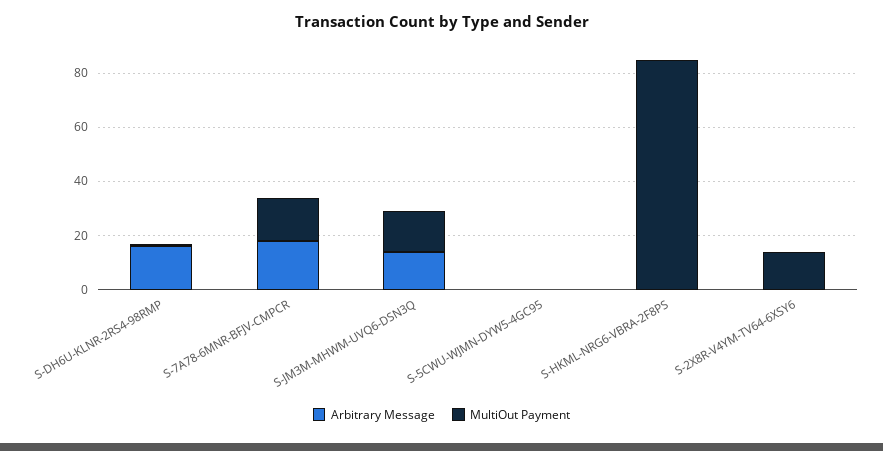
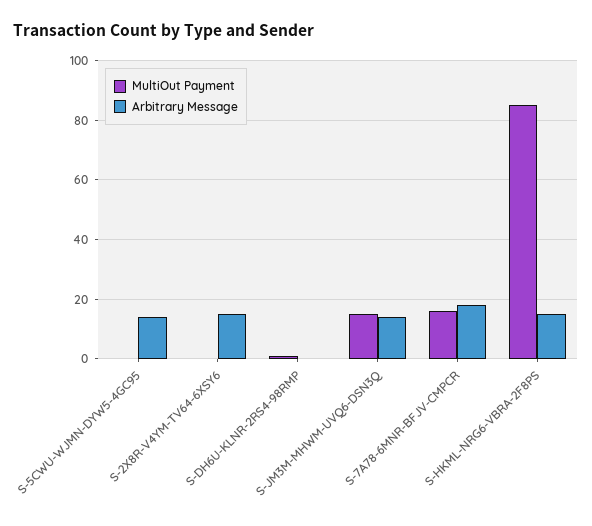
Arbitrary Message, S-DH6U-KLNR-2RS4-98RMP: 15 -> 0
Arbitrary Message, S-5CWU-WJMN-DYW5-4GC95: 0 -> 15
Arbitrary Message, S-HKML-NRG6-VBRA-2F8PS: 0 -> 15
Arbitrary Message, S-2X8R-V4YM-TV64-6XSY6: 0 -> 15
MultiOut Payment, S-2X8R-V4YM-TV64-6XSY6: 15 -> 0

